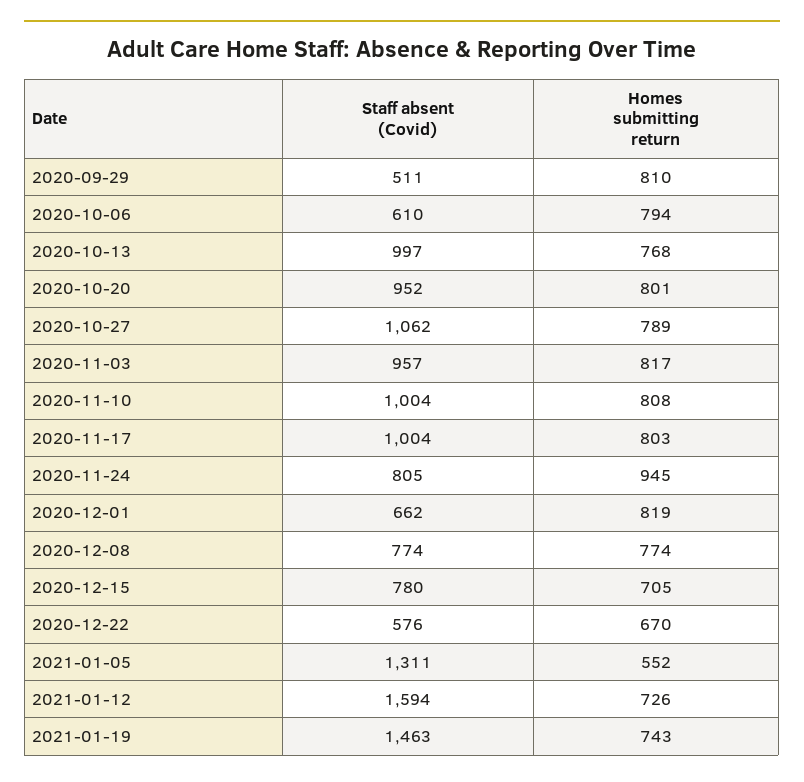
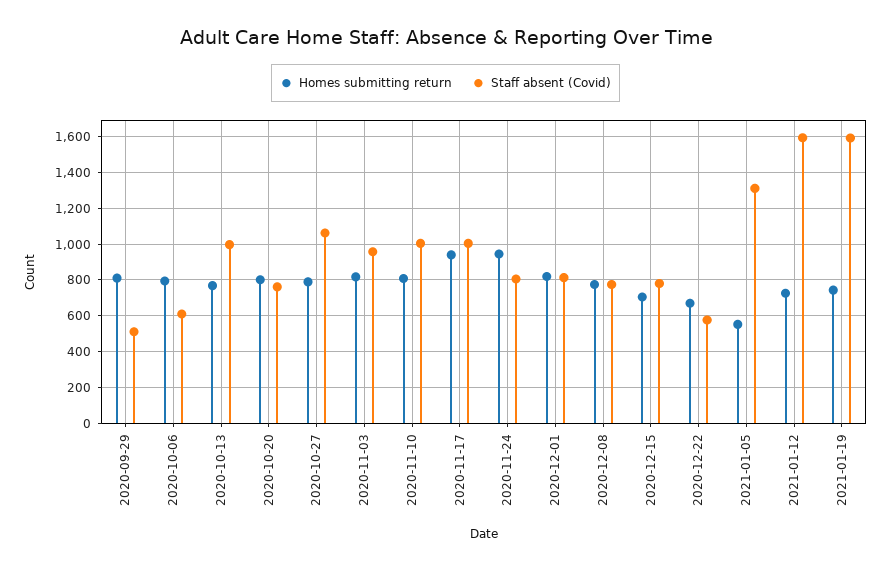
Staff absent (Covid), 2020-10-20: 952 -> 750
Homes submitting return, 2020-11-17: 803 -> 950
Staff absent (Covid), 2020-12-01: 662 -> 800
Staff absent (Covid), 2021-01-19: 1463 -> 1600

